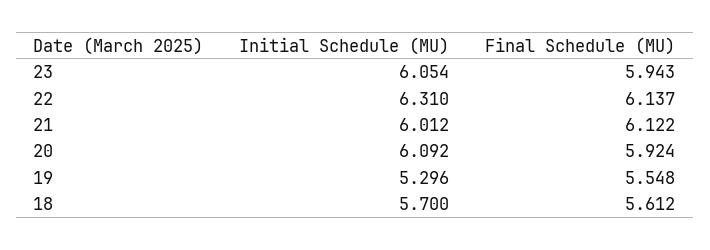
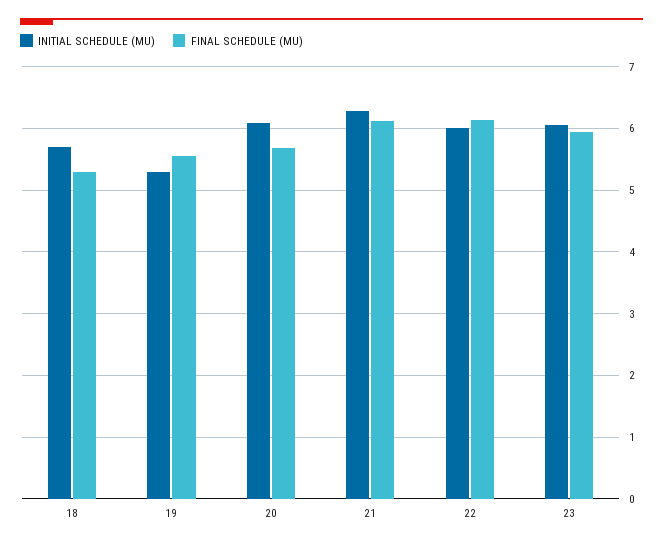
Initial Schedule (MU), 22: 6.31 -> 6
Initial Schedule (MU), 21: 6.012 -> 6.3
Final Schedule (MU), 20: 5.924 -> 5.7
Final Schedule (MU), 18: 5.612 -> 5.3

